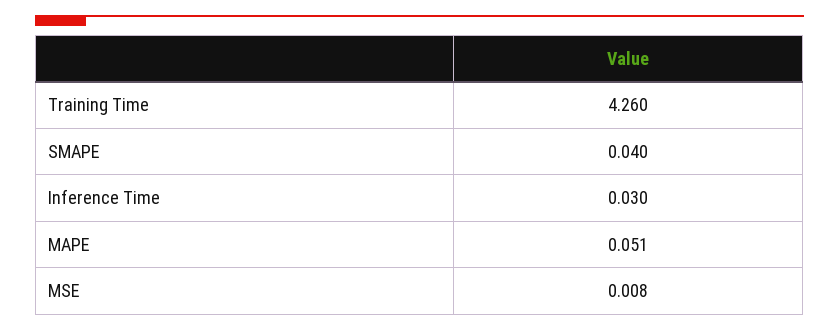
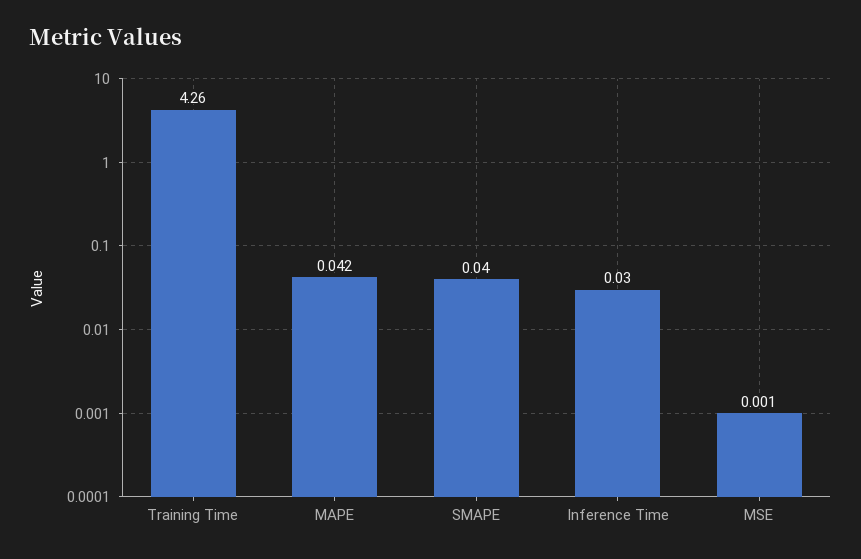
MAPE: 0.051 -> 0.042
MSE: 0.008 -> 0.001

